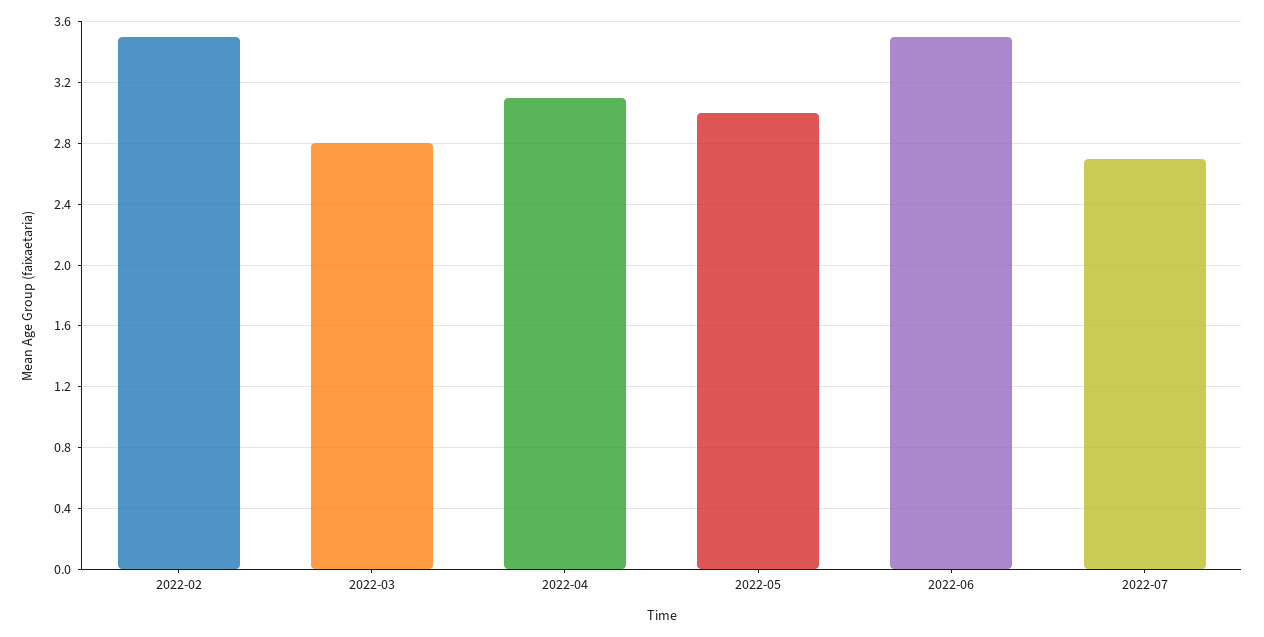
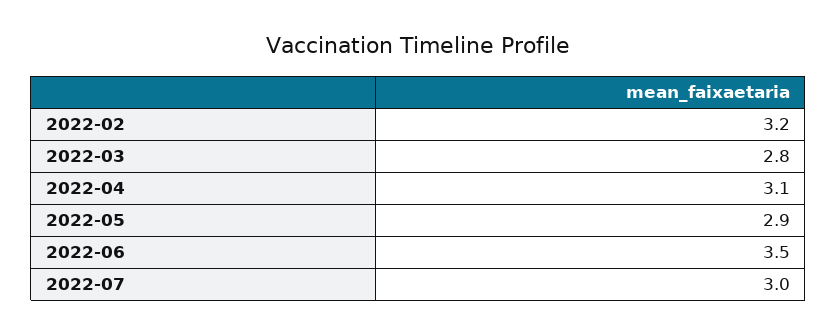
2022-02: 3.5 -> 3.2
2022-05: 3 -> 2.9
2022-07: 2.7 -> 3

